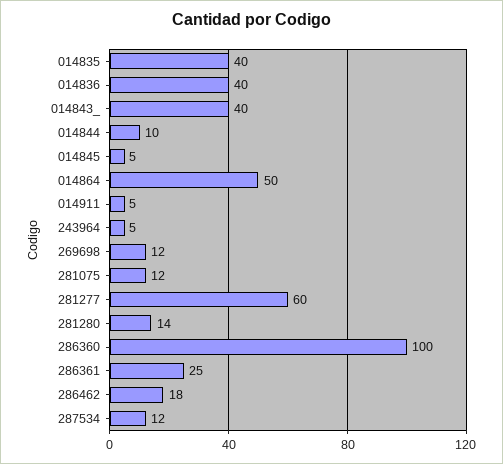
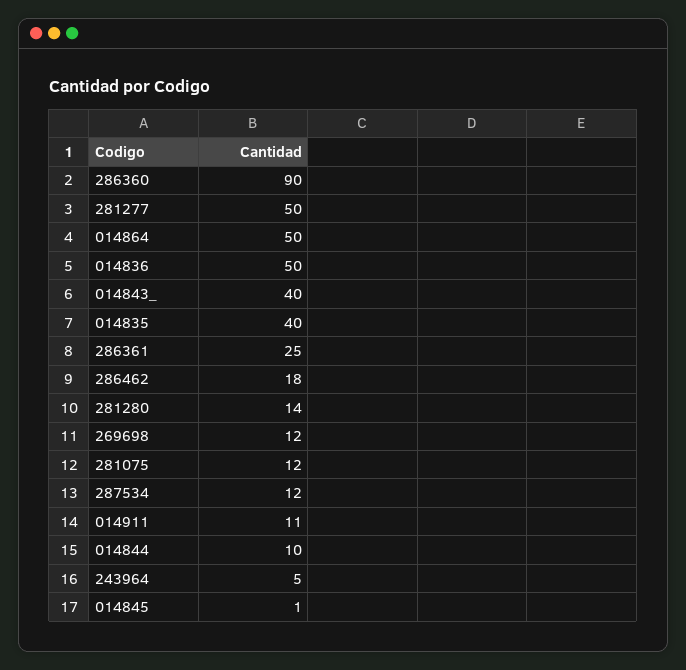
014836: 40 -> 50
014845: 5 -> 1
014911: 5 -> 11
281277: 60 -> 50
286360: 100 -> 90

